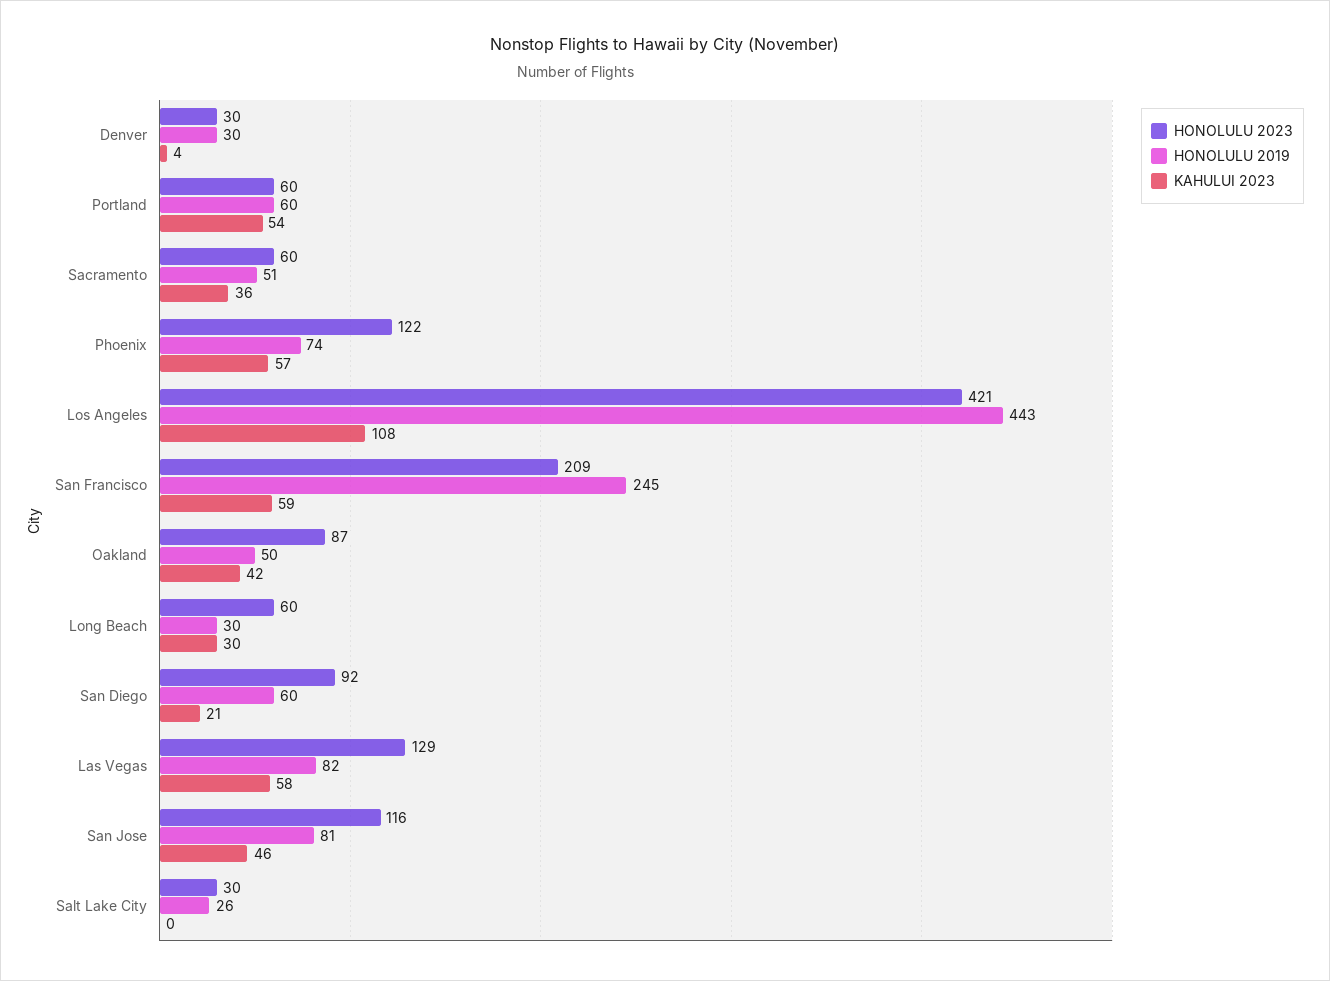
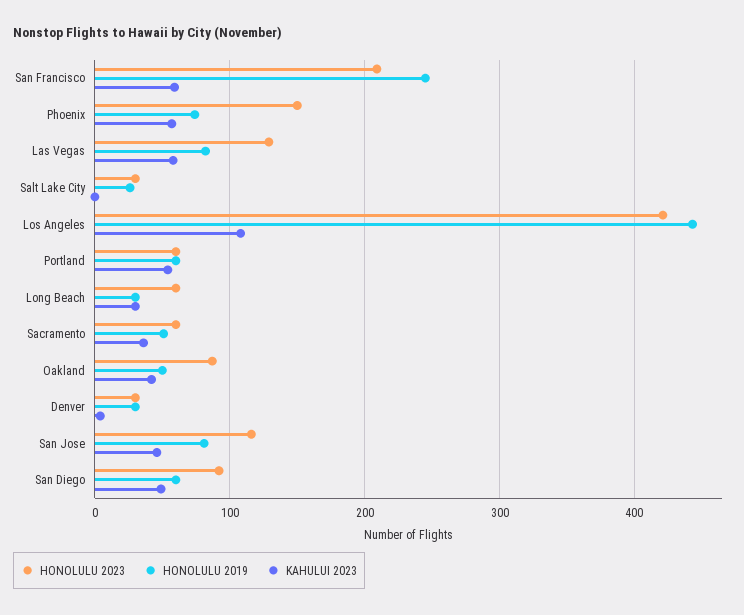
HONOLULU 2023, Phoenix: 122 -> 150
KAHULUI 2023, San Diego: 21 -> 50

